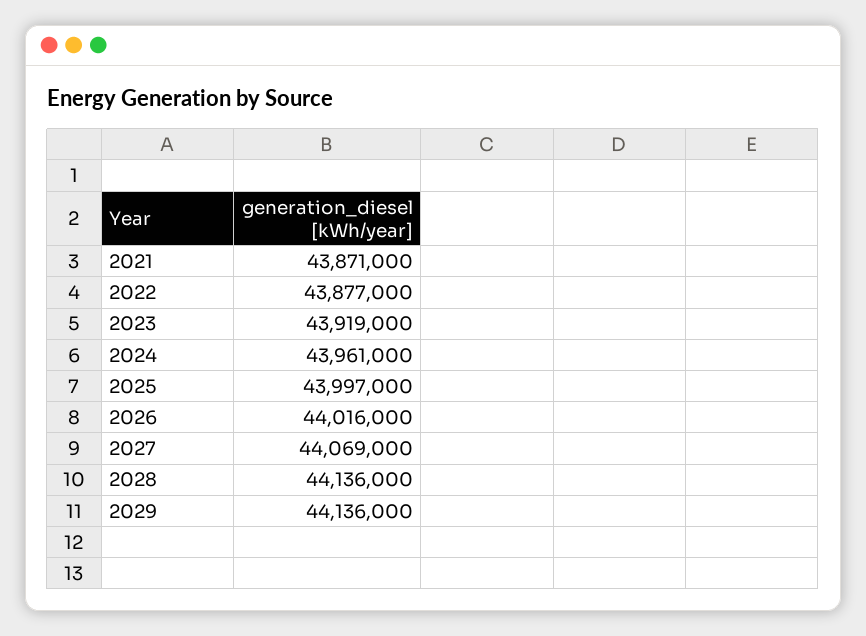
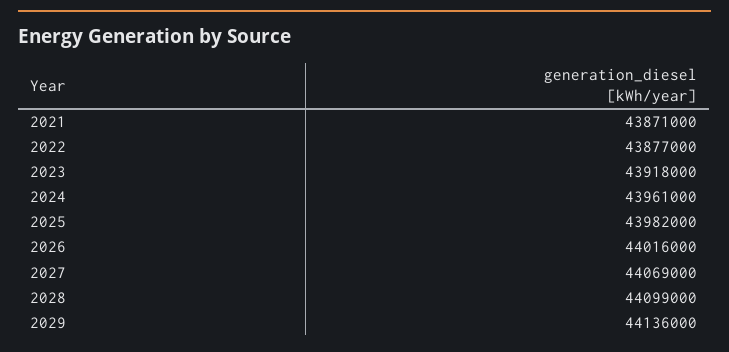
2023: 43919000 -> 43918000
2025: 43997000 -> 43982000
2028: 44136000 -> 44099000

